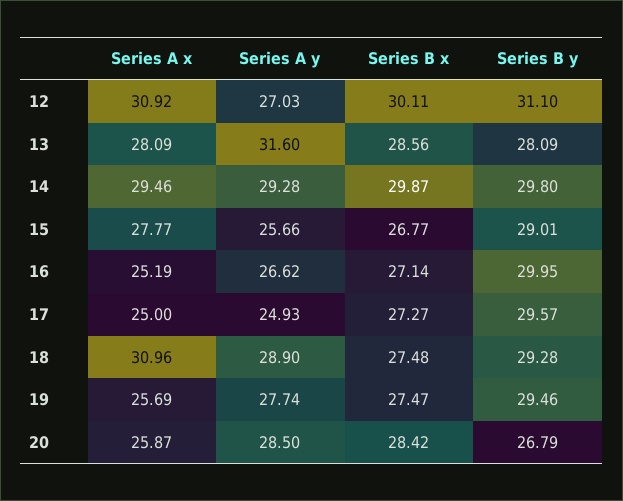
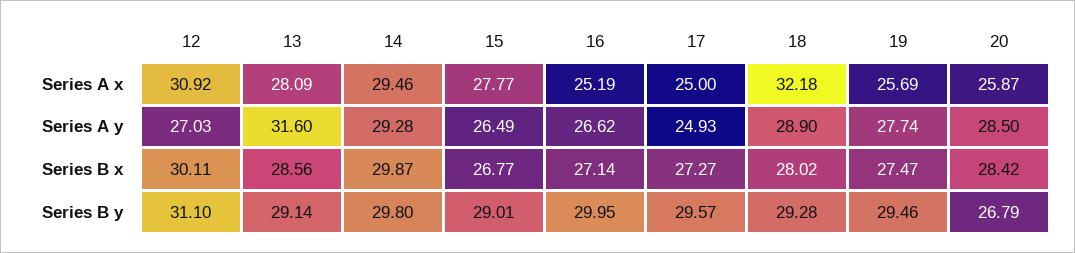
Series B y, 13: 28.09 -> 29.14
Series A y, 15: 25.66 -> 26.49
Series A x, 18: 30.96 -> 32.18
Series B x, 18: 27.48 -> 28.02

